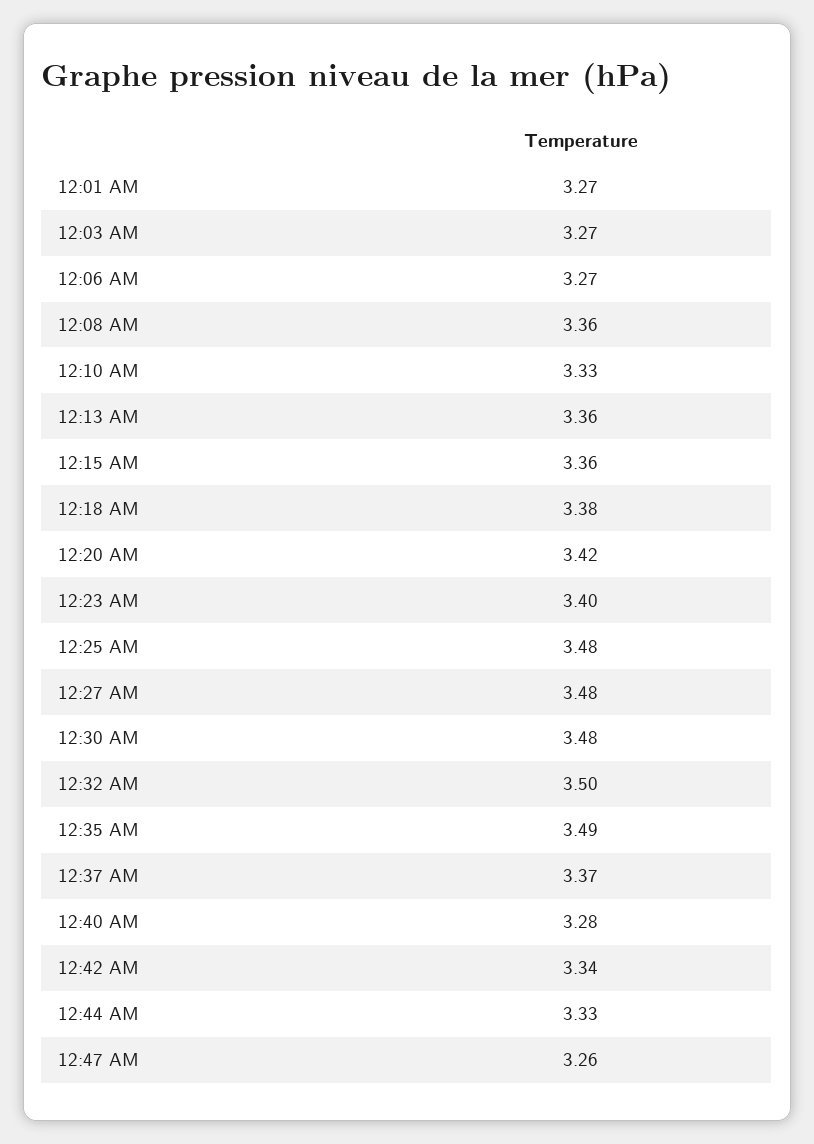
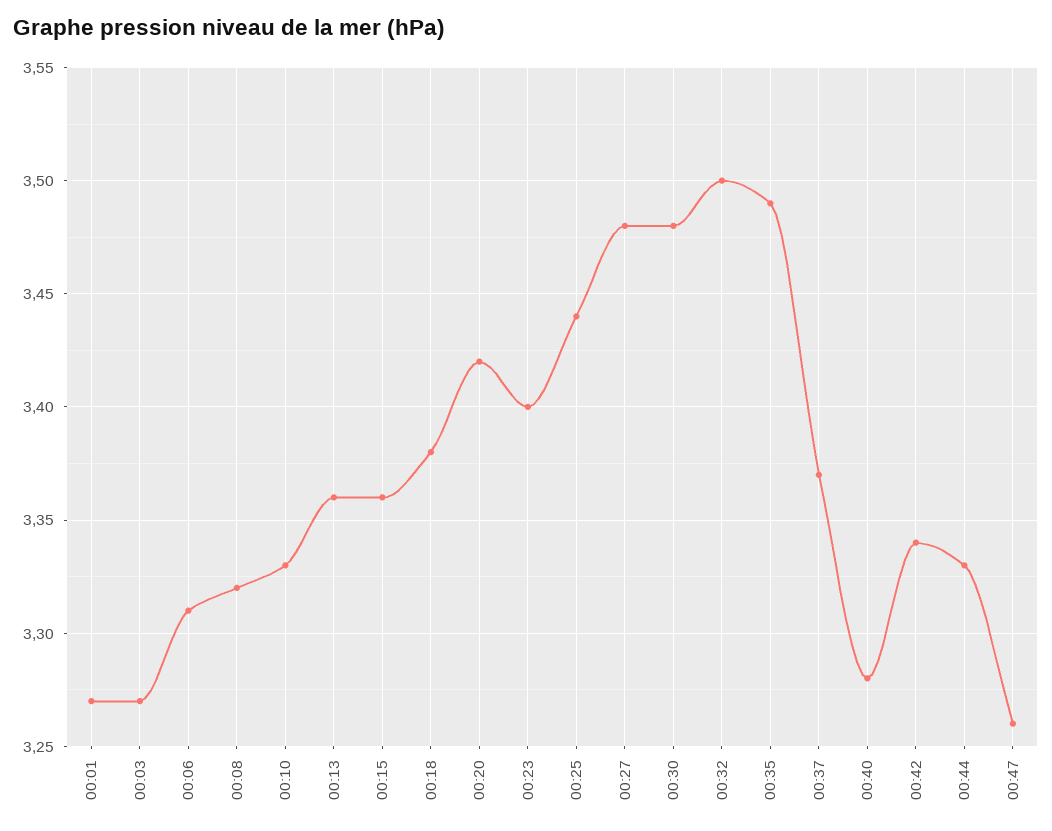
12:06 AM: 3.27 -> 3.31
12:08 AM: 3.36 -> 3.32
12:25 AM: 3.48 -> 3.44

